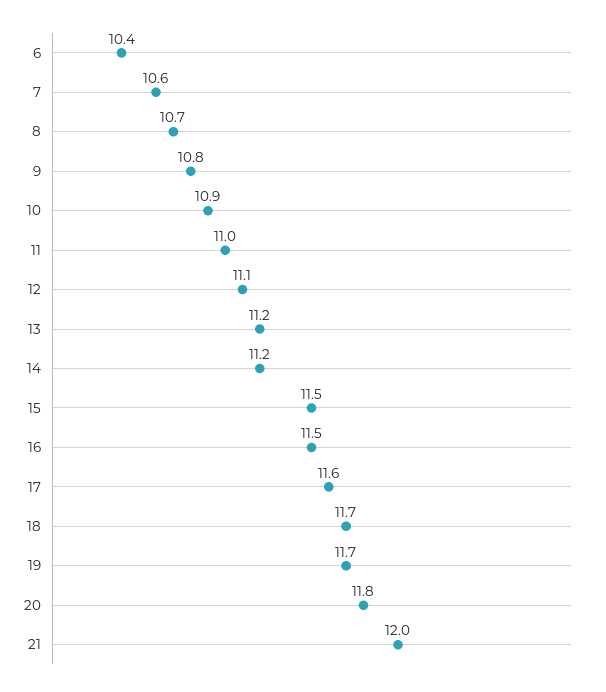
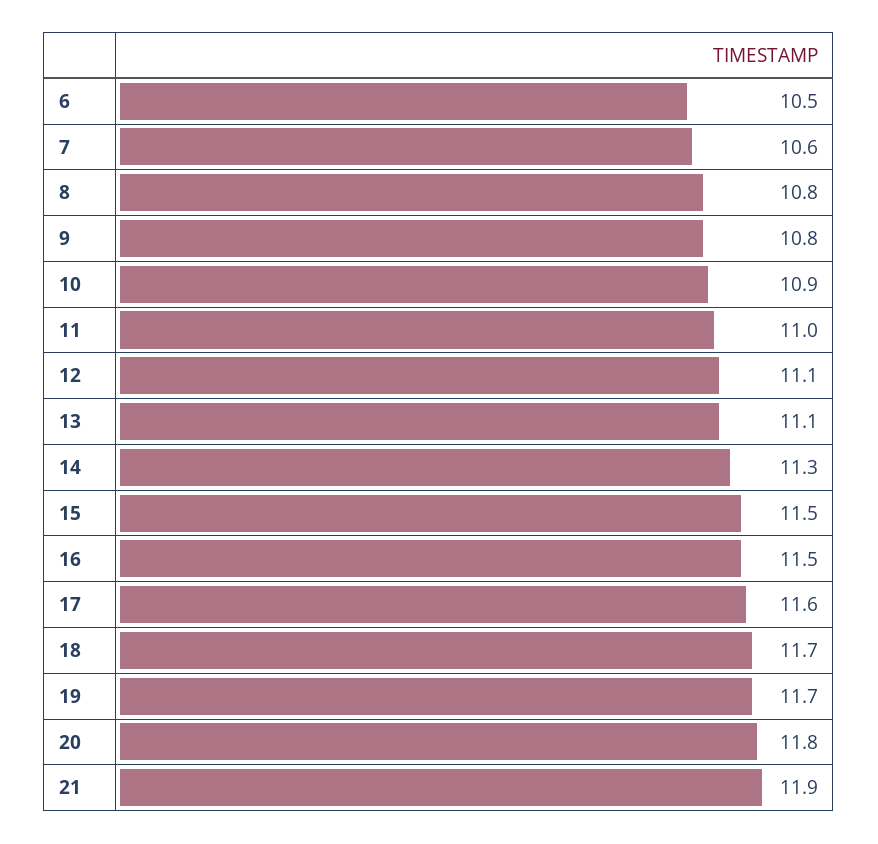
6: 10.4 -> 10.5
8: 10.7 -> 10.8
13: 11.2 -> 11.1
14: 11.2 -> 11.3
21: 12 -> 11.9

